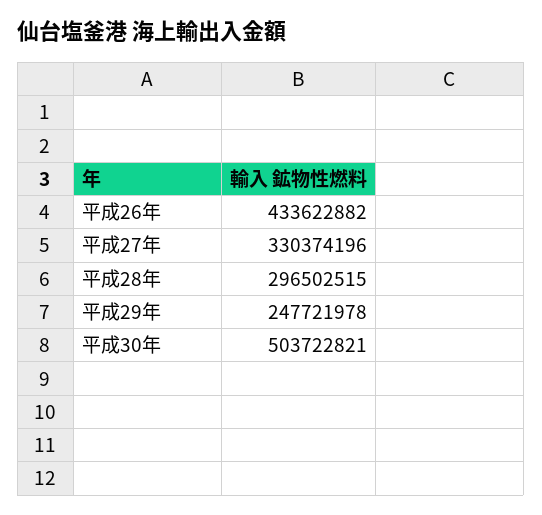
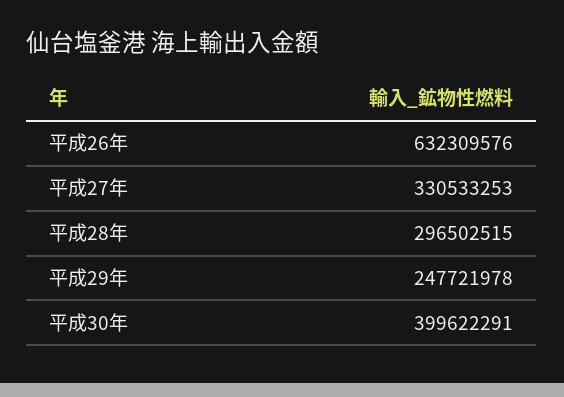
平成26年: 433622882 -> 632309576
平成27年: 330374196 -> 330533253
平成30年: 503722821 -> 399622291

